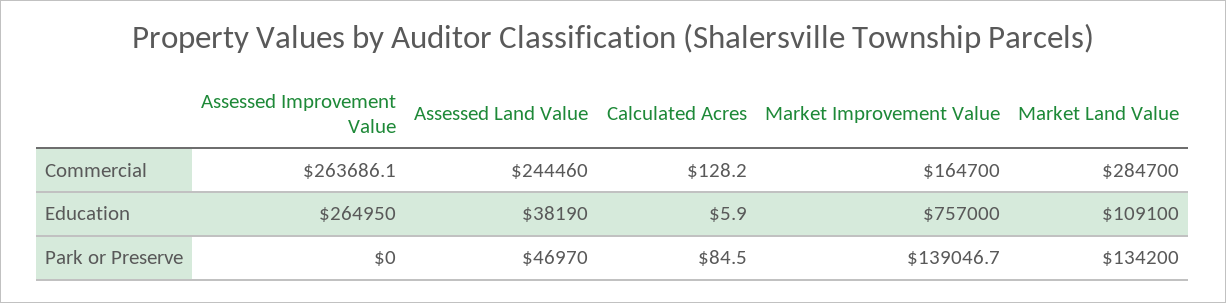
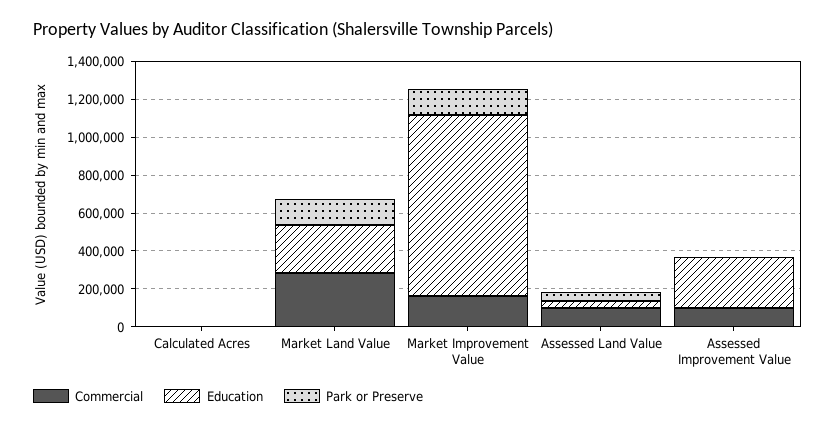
Commercial, Assessed Improvement Value: 263686.1 -> 100000
Commercial, Assessed Land Value: 244460 -> 100000
Education, Market Improvement Value: 757000 -> 950000
Education, Market Land Value: 109100 -> 250000

